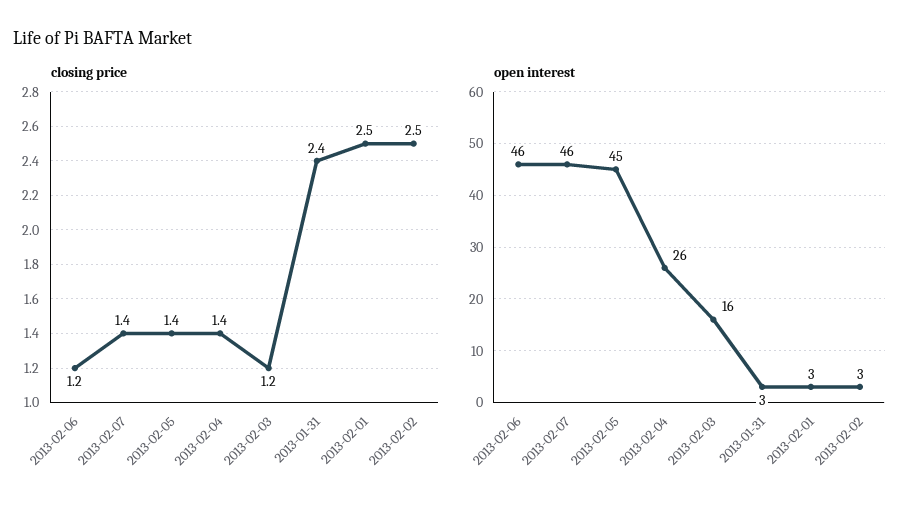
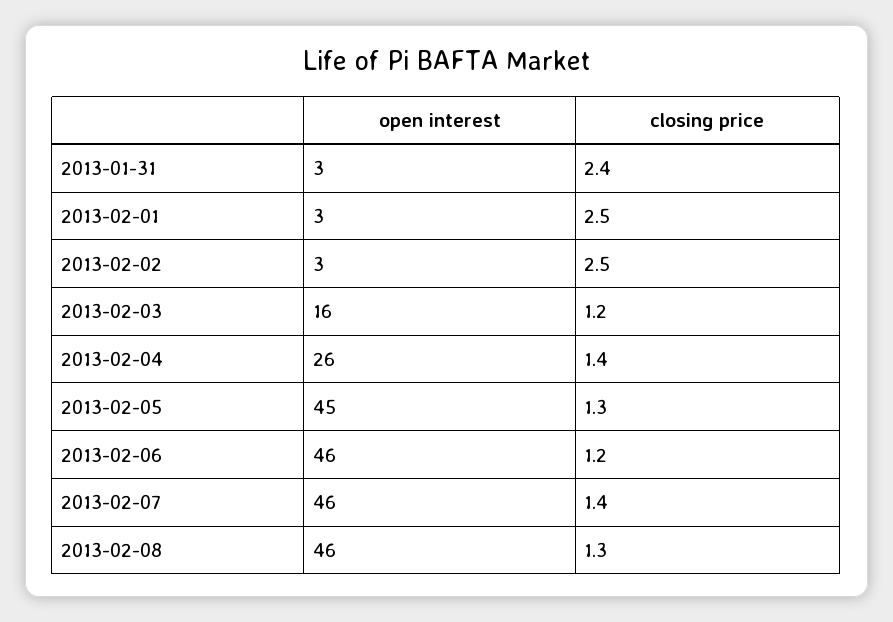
closing price, 2013-02-05: 1.4 -> 1.3
open interest, 2013-02-08: none -> 46
closing price, 2013-02-08: none -> 1.3

